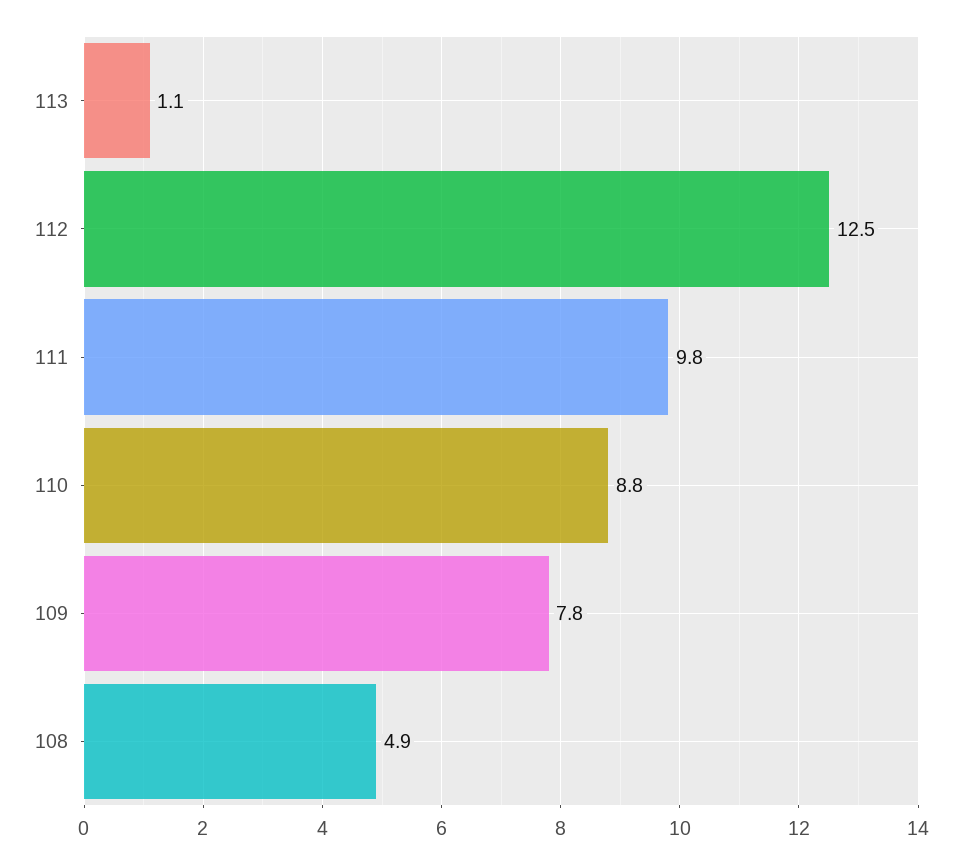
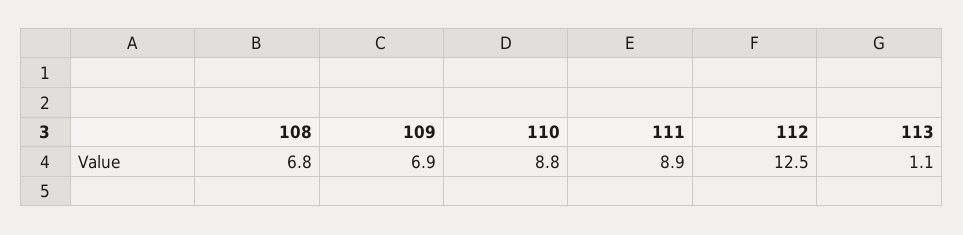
111: 9.8 -> 8.9
109: 7.8 -> 6.9
108: 4.9 -> 6.8

